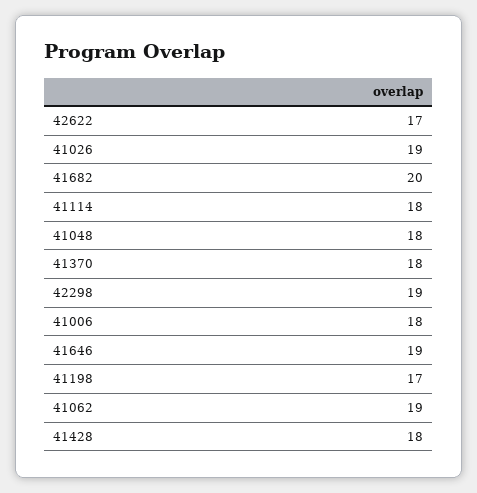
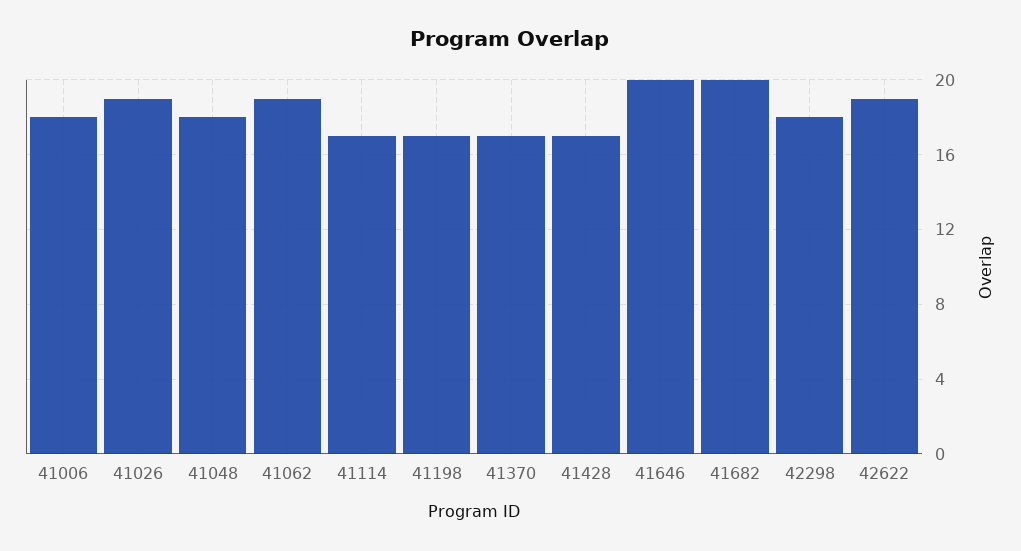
42622: 17 -> 19
41114: 18 -> 17
41370: 18 -> 17
42298: 19 -> 18
41646: 19 -> 20
41428: 18 -> 17

